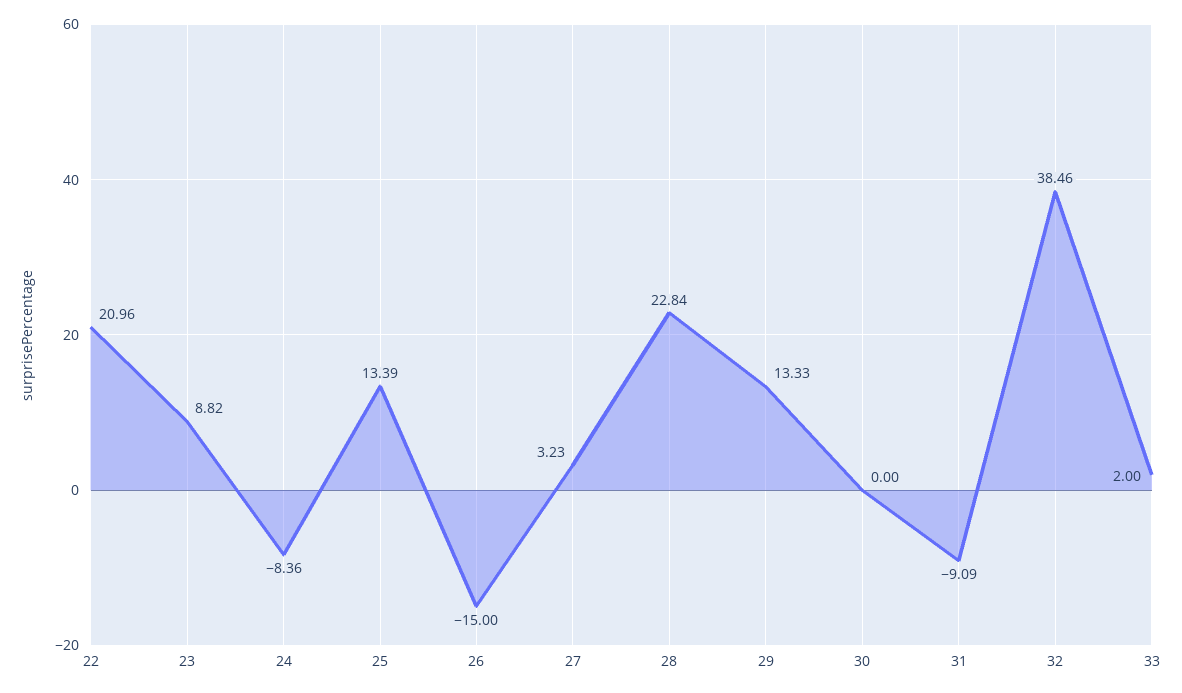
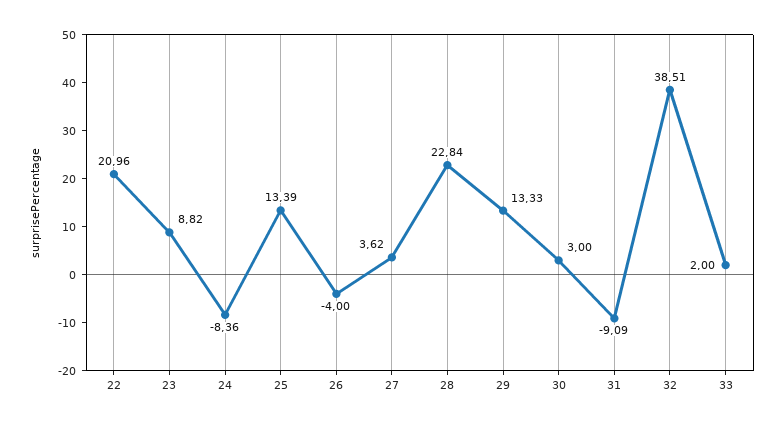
26: -15 -> -4
27: 3.23 -> 3.62
30: 0 -> 3
32: 38.46 -> 38.51

